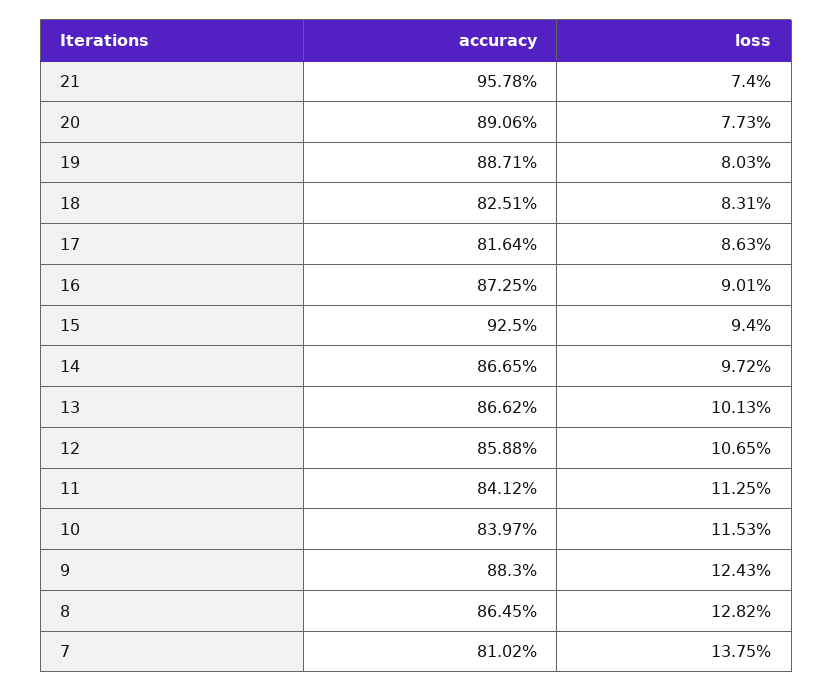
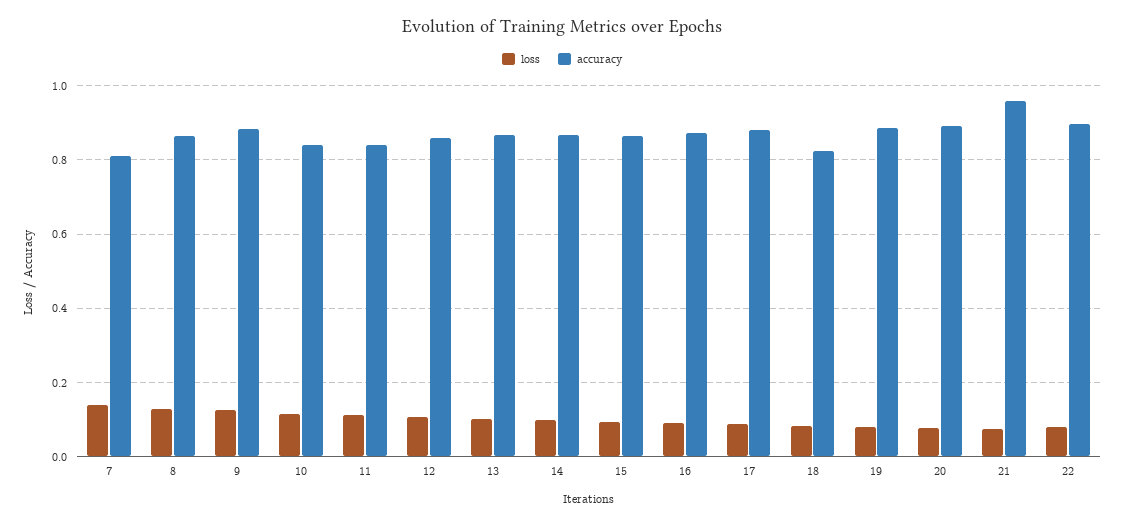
accuracy, 17: 0.8164 -> 0.88
accuracy, 15: 0.925 -> 0.86
loss, 22: none -> 0.08
accuracy, 22: none -> 0.9

